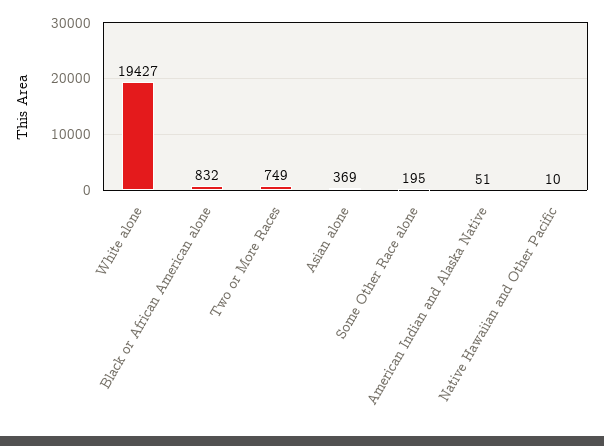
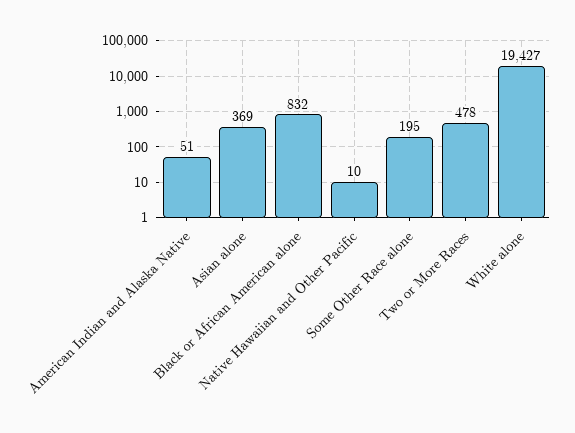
Two or More Races: 749 -> 478

